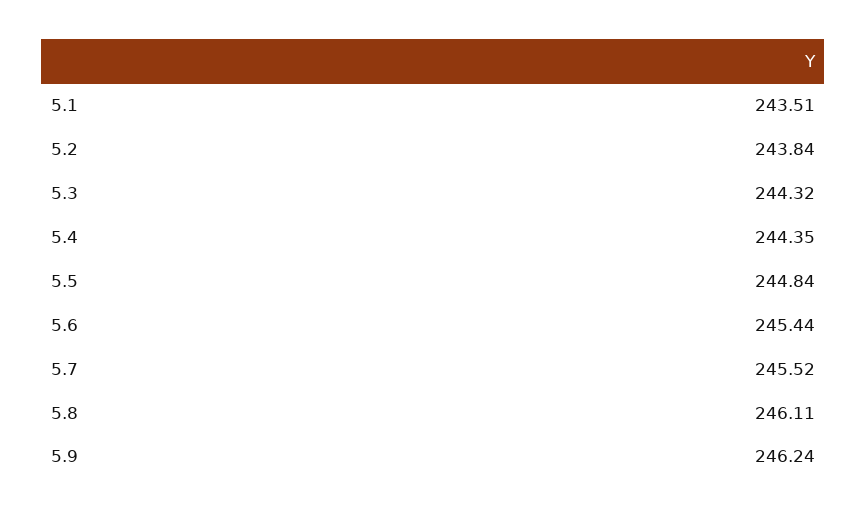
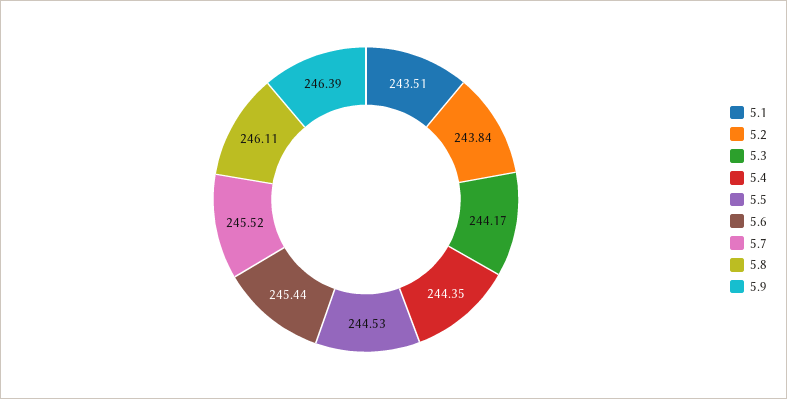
5.3: 244.32 -> 244.17
5.5: 244.84 -> 244.53
5.9: 246.24 -> 246.39

